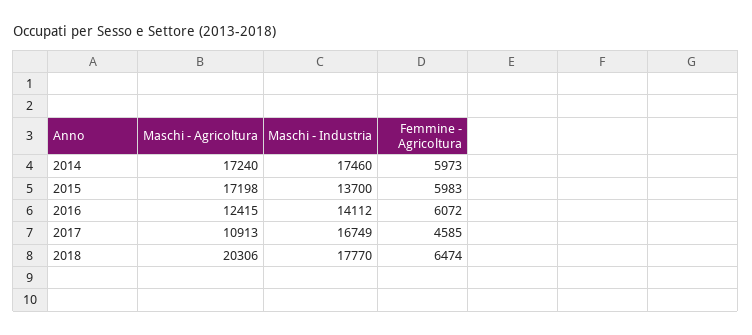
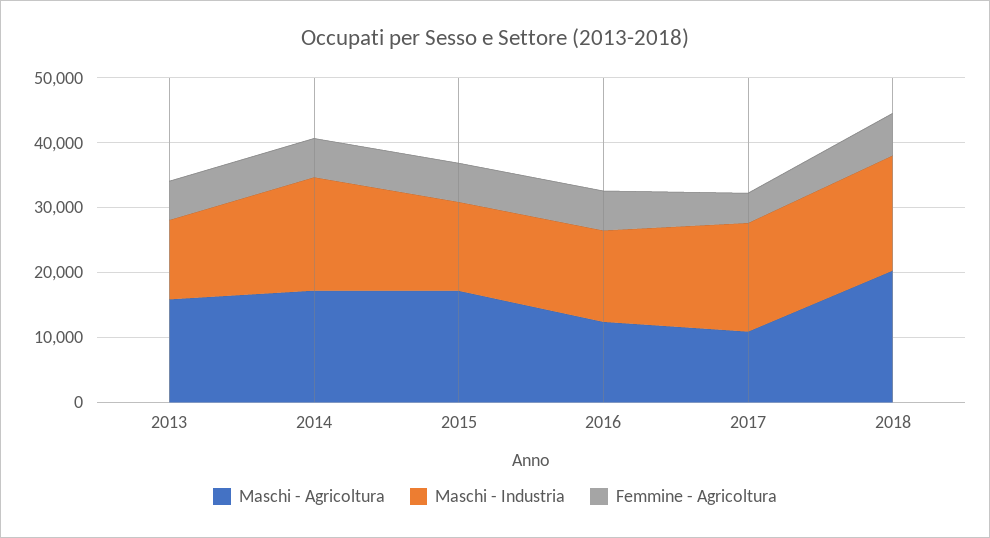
Maschi - Agricoltura, 2013: none -> 16000
Maschi - Industria, 2013: none -> 12000
Femmine - Agricoltura, 2013: none -> 6000

